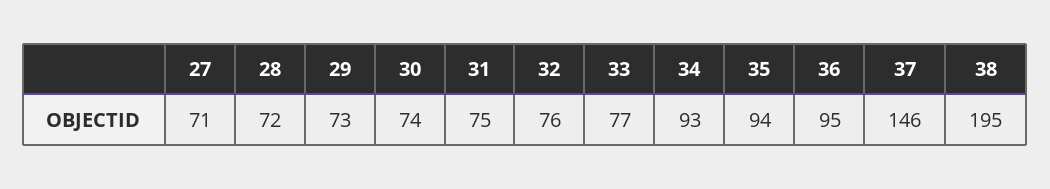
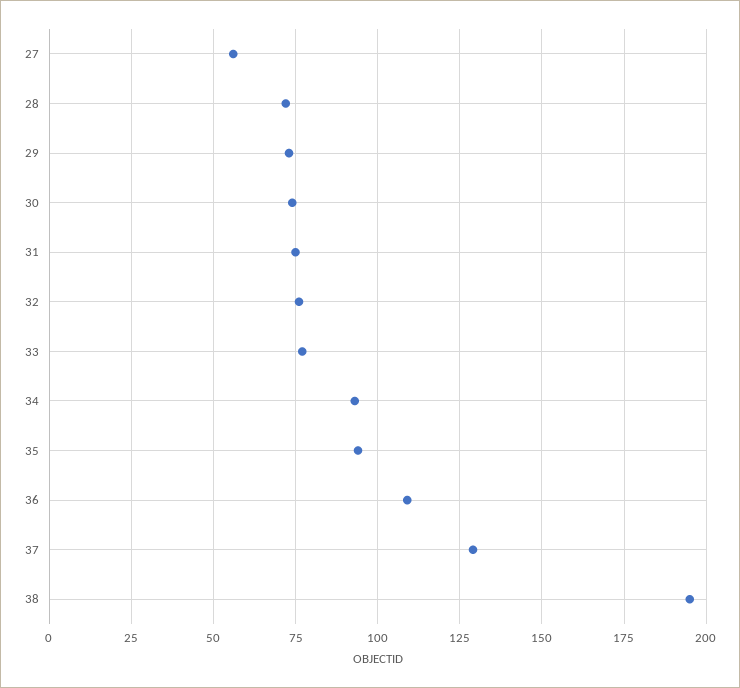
27: 71 -> 55
36: 95 -> 110
37: 146 -> 130

